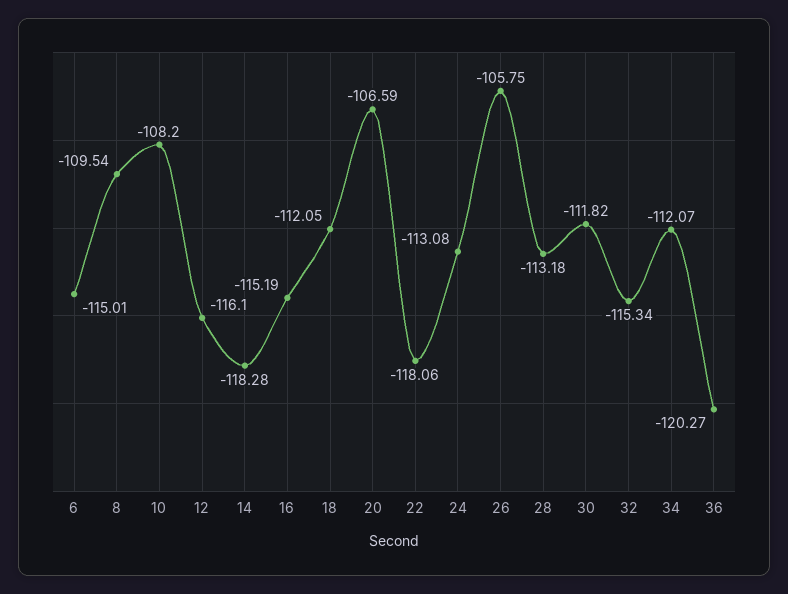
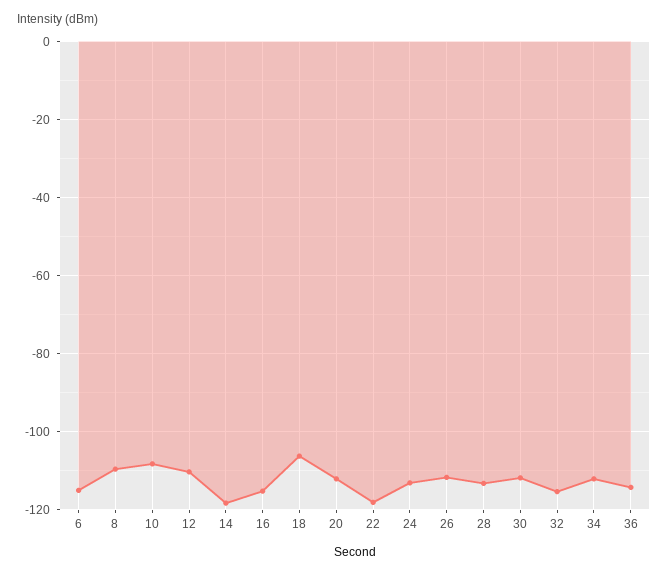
12: -116.1 -> -110
18: -112.05 -> -106
20: -106.59 -> -112
26: -105.75 -> -112
36: -120.27 -> -114

